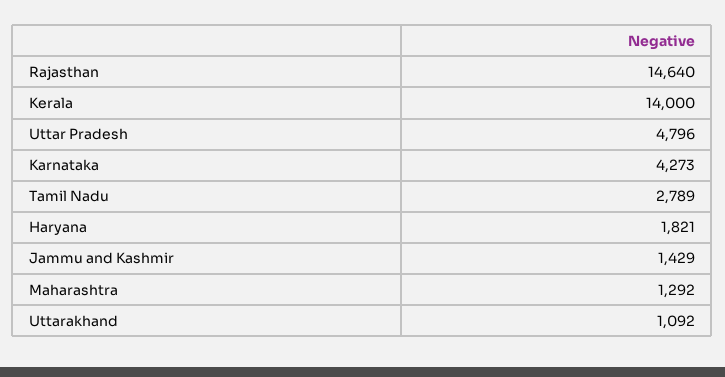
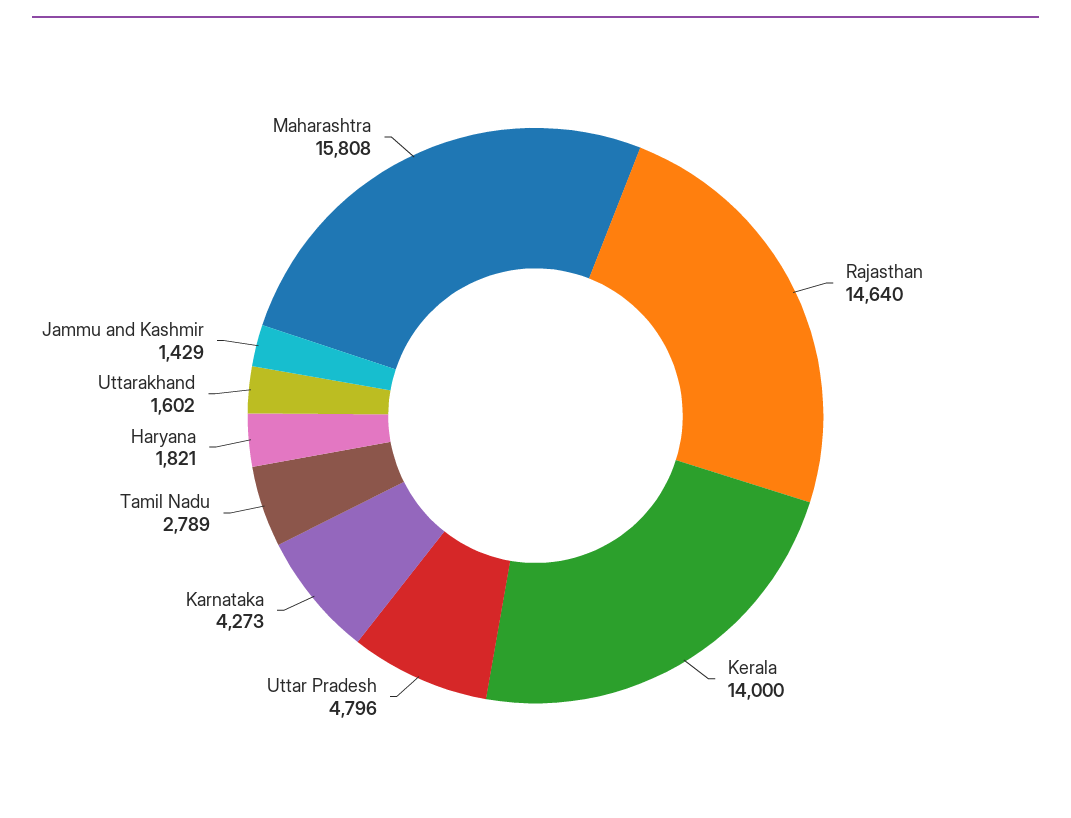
Maharashtra: 1292 -> 15808
Uttarakhand: 1092 -> 1602

